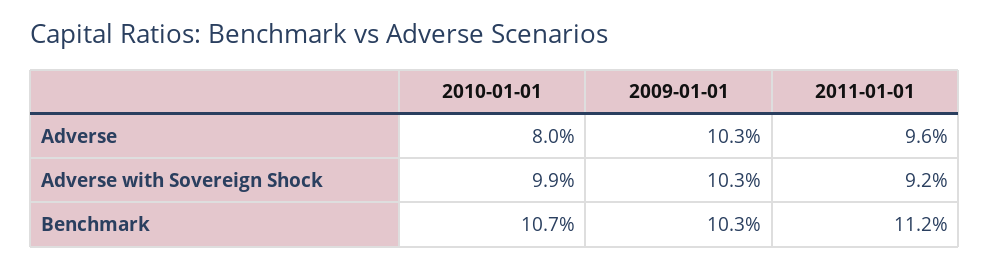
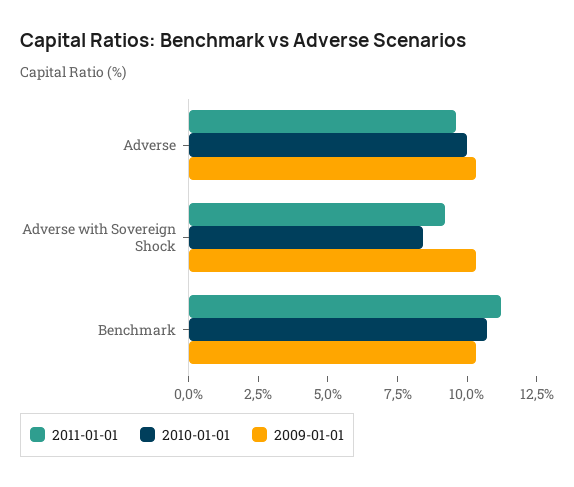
2010-01-01, Adverse: 8 -> 10
2010-01-01, Adverse with Sovereign Shock: 9.9 -> 8.5

